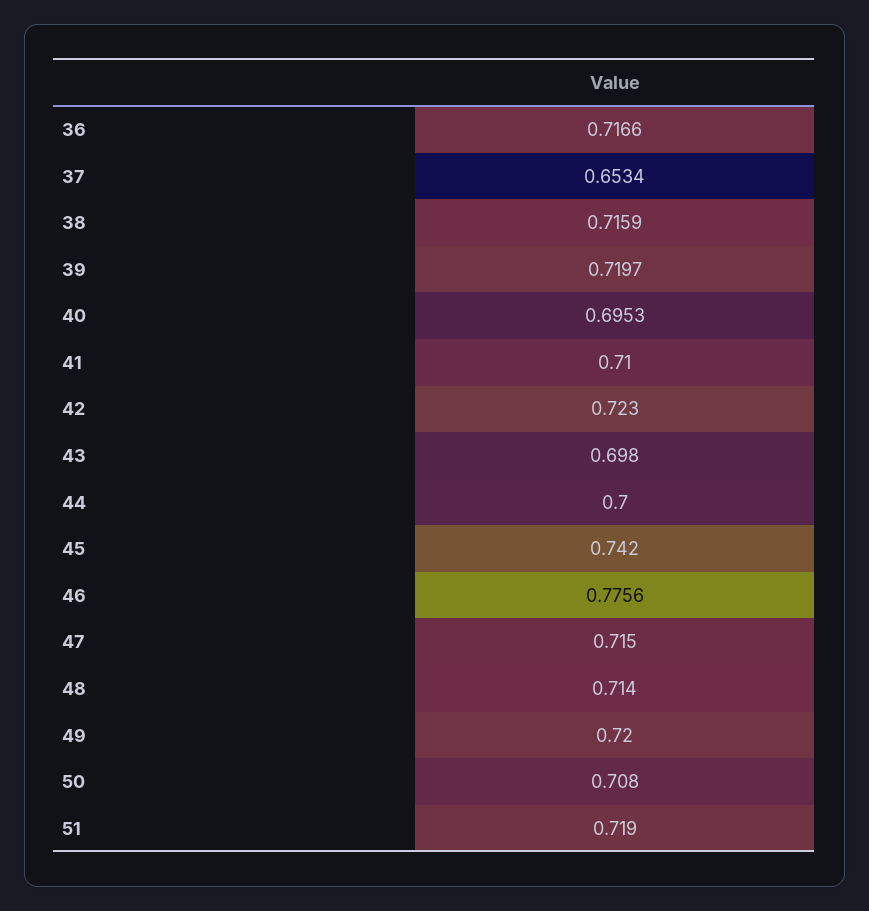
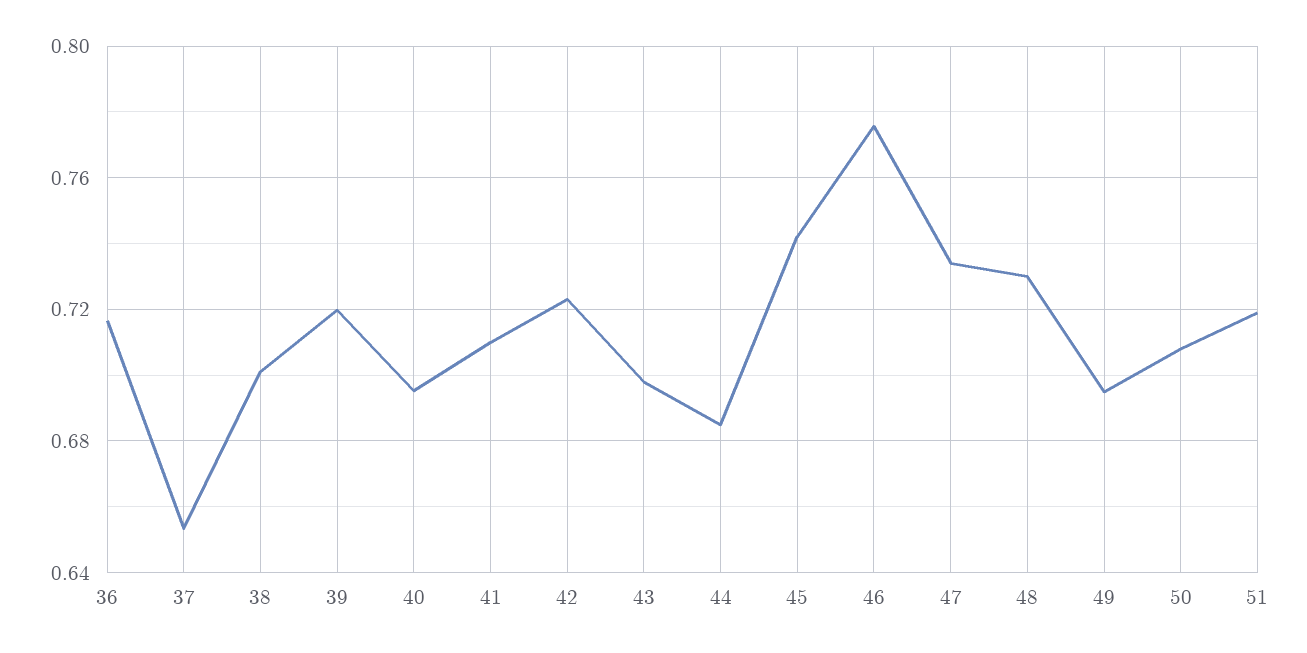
38: 0.7159 -> 0.7
44: 0.7 -> 0.685
47: 0.715 -> 0.735
48: 0.714 -> 0.73
49: 0.72 -> 0.695

